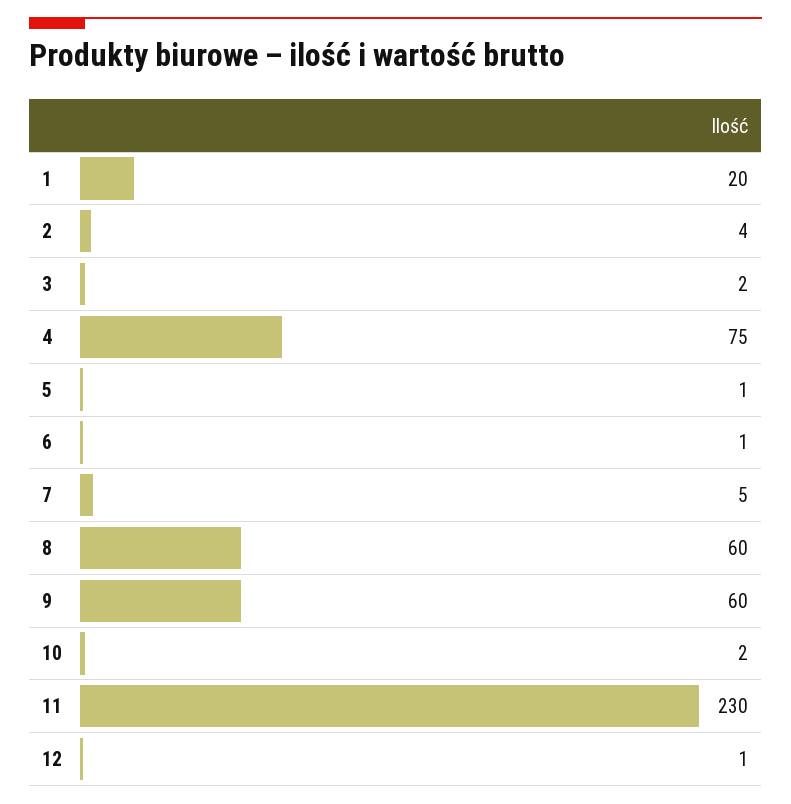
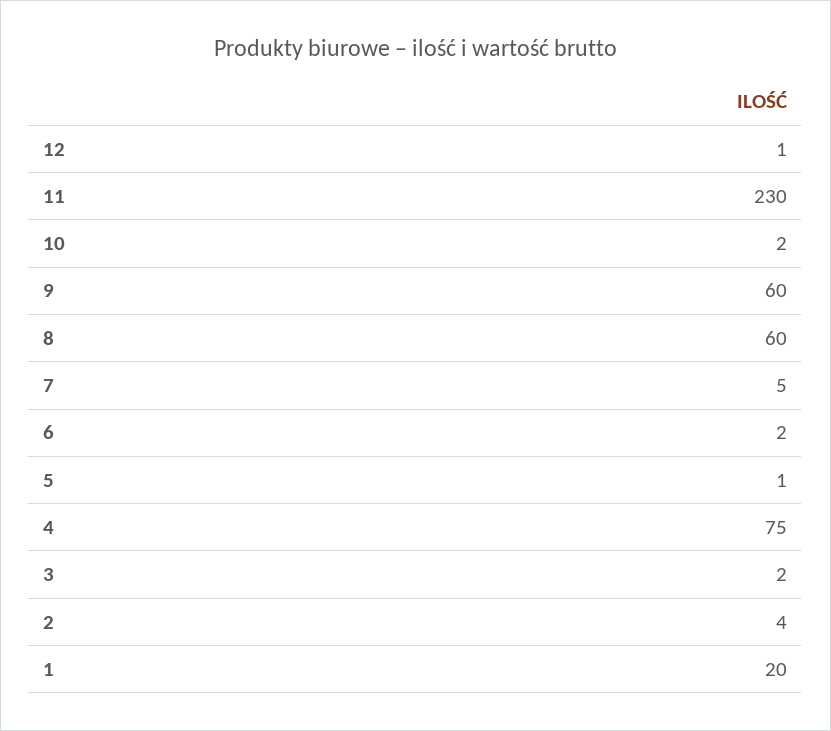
6: 1 -> 2

